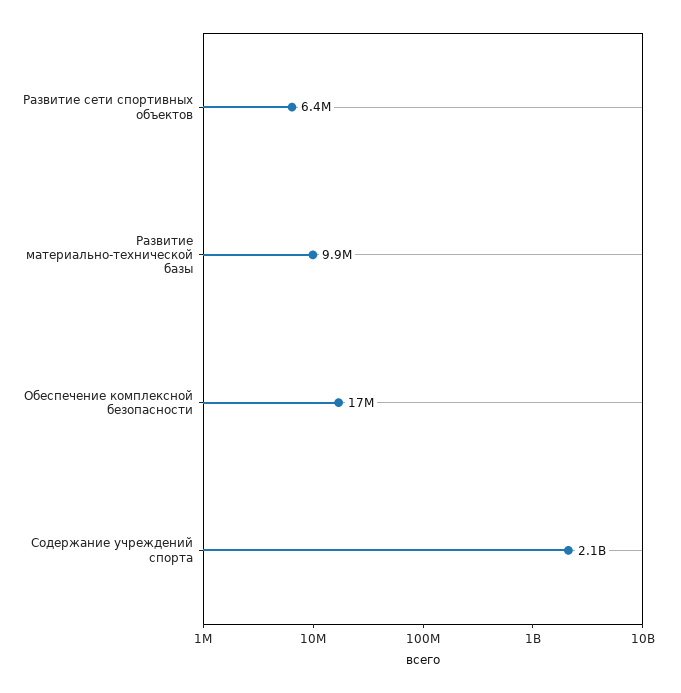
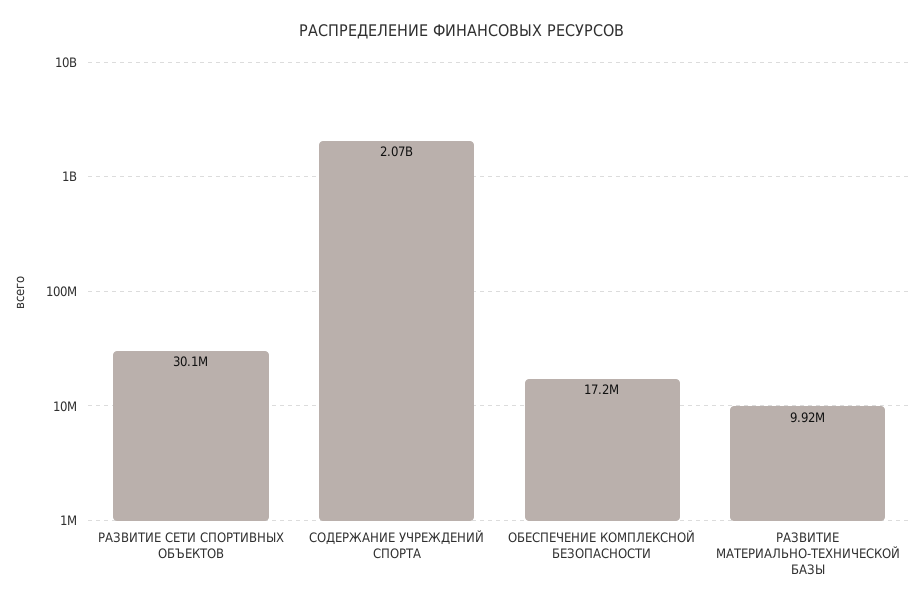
Развитие сети спортивных объектов: 6400000 -> 30100000

